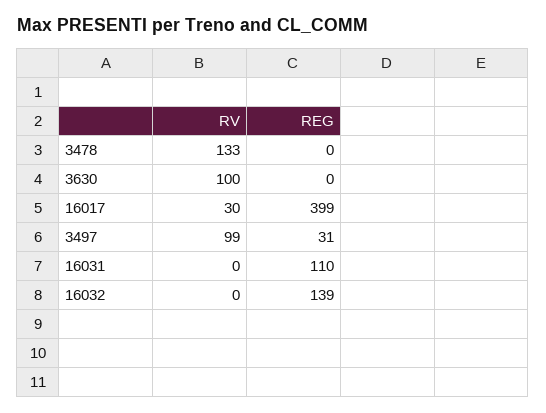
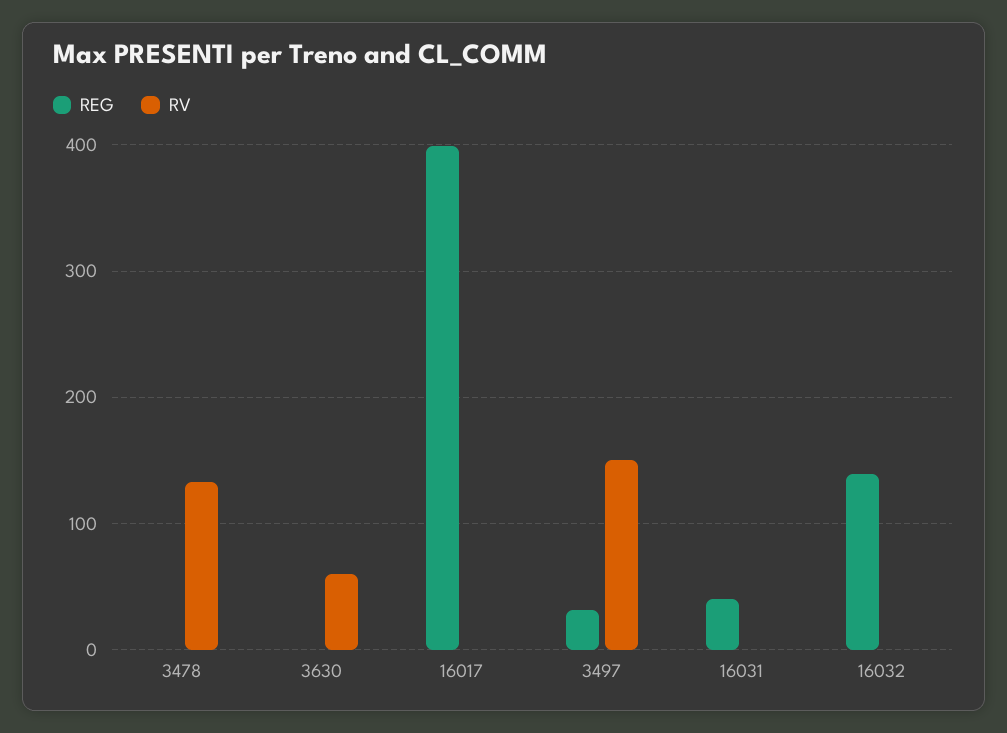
RV, 3630: 100 -> 60
RV, 16017: 30 -> 0
RV, 3497: 99 -> 150
REG, 16031: 110 -> 40

